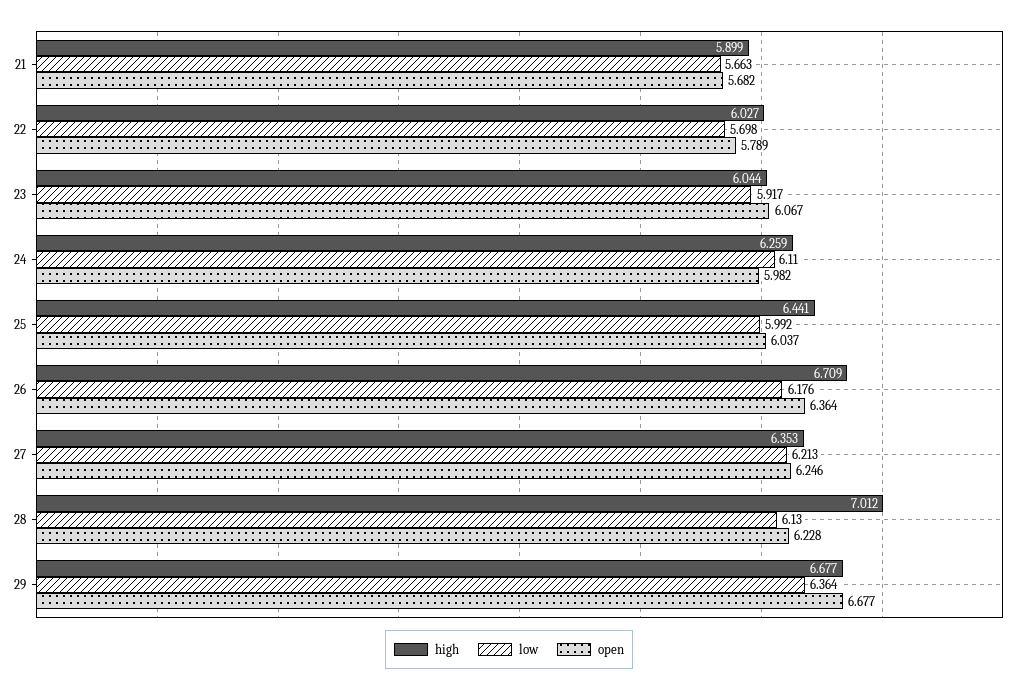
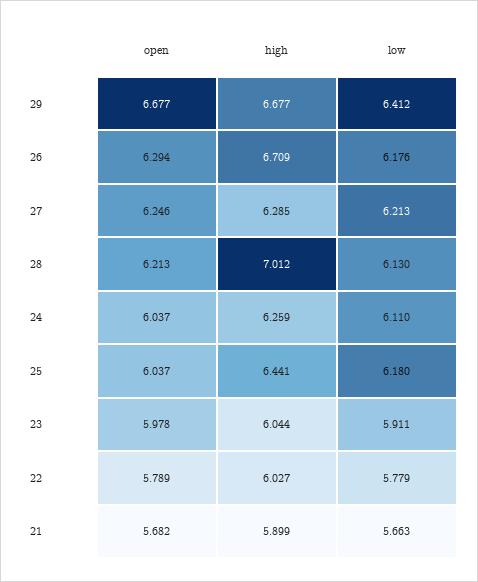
low, 22: 5.698 -> 5.779
low, 23: 5.917 -> 5.911
open, 23: 6.067 -> 5.978
open, 24: 5.982 -> 6.037
low, 25: 5.992 -> 6.18
open, 26: 6.364 -> 6.294
high, 27: 6.353 -> 6.285
open, 28: 6.228 -> 6.213
low, 29: 6.364 -> 6.412

